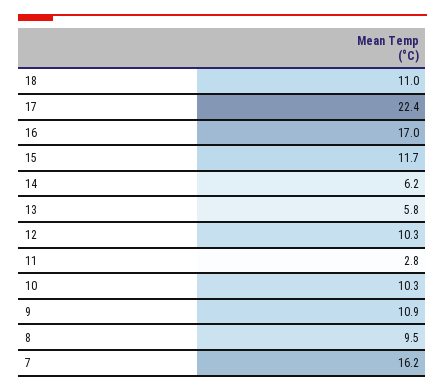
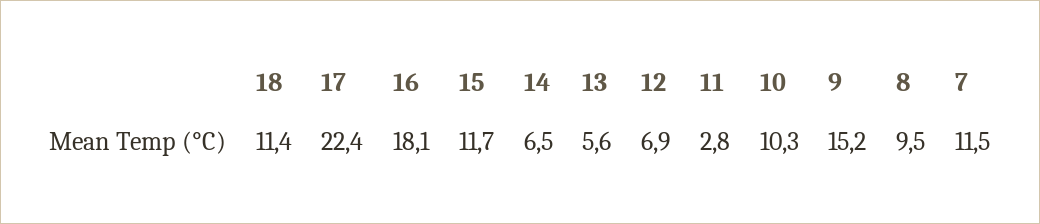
18: 11 -> 11.4
16: 17 -> 18.1
14: 6.2 -> 6.5
13: 5.8 -> 5.6
12: 10.3 -> 6.9
9: 10.9 -> 15.2
7: 16.2 -> 11.5

